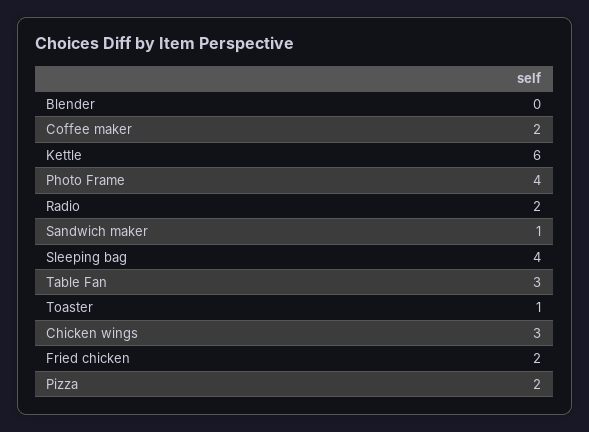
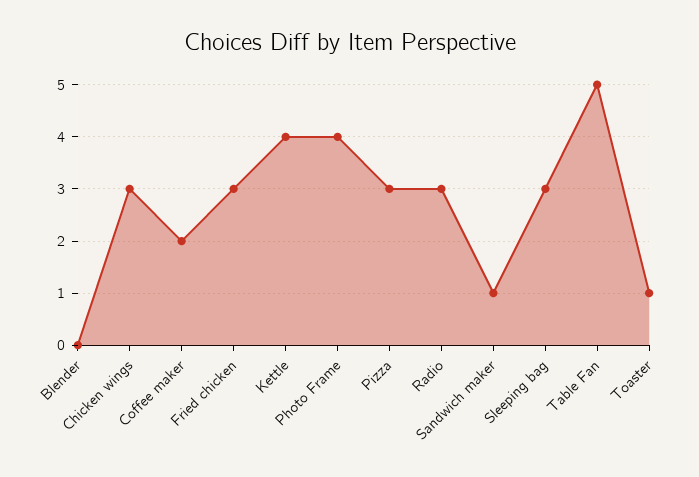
Kettle: 6 -> 4
Radio: 2 -> 3
Sleeping bag: 4 -> 3
Table Fan: 3 -> 5
Fried chicken: 2 -> 3
Pizza: 2 -> 3

